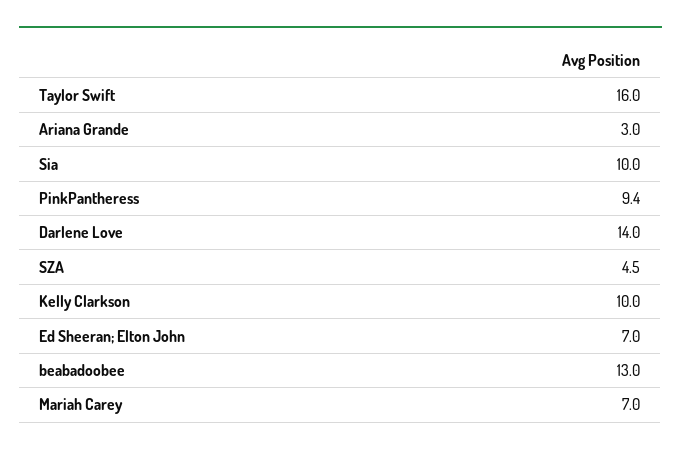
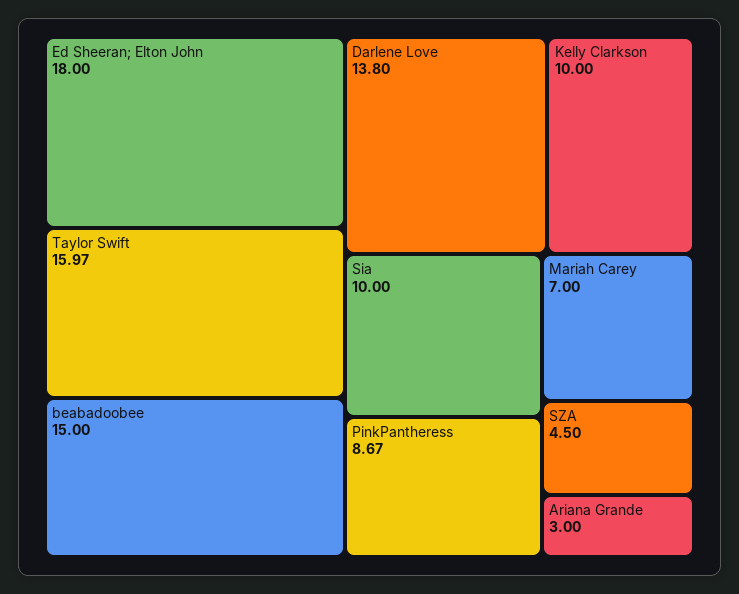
Taylor Swift: 16 -> 15.97
PinkPantheress: 9.4 -> 8.67
Darlene Love: 14 -> 13.8
Ed Sheeran; Elton John: 7 -> 18
beabadoobee: 13 -> 15

